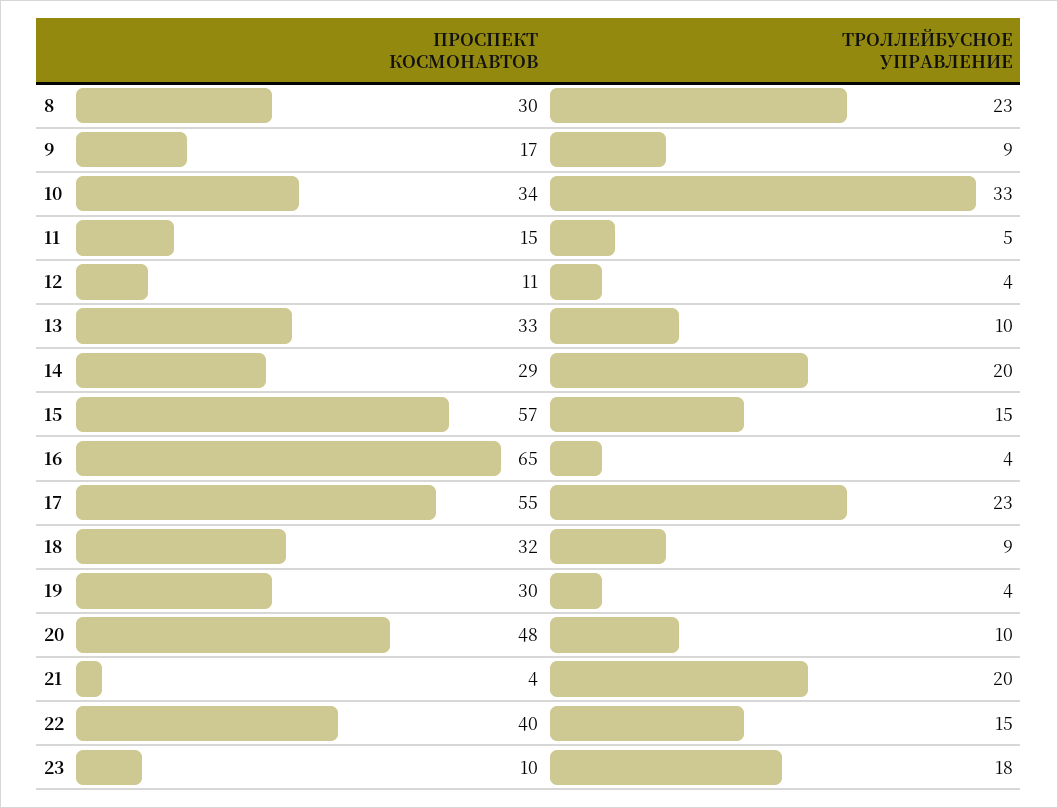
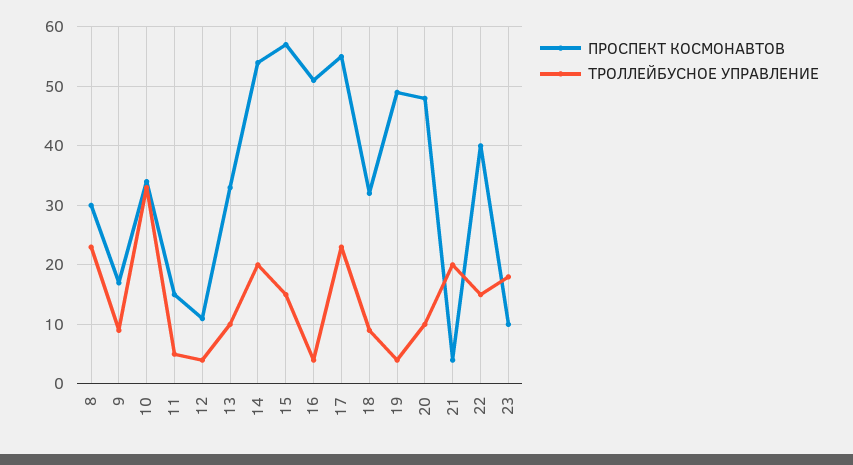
ПРОСПЕКТ КОСМОНАВТОВ, 14: 29 -> 55
ПРОСПЕКТ КОСМОНАВТОВ, 16: 65 -> 50
ПРОСПЕКТ КОСМОНАВТОВ, 19: 30 -> 50

